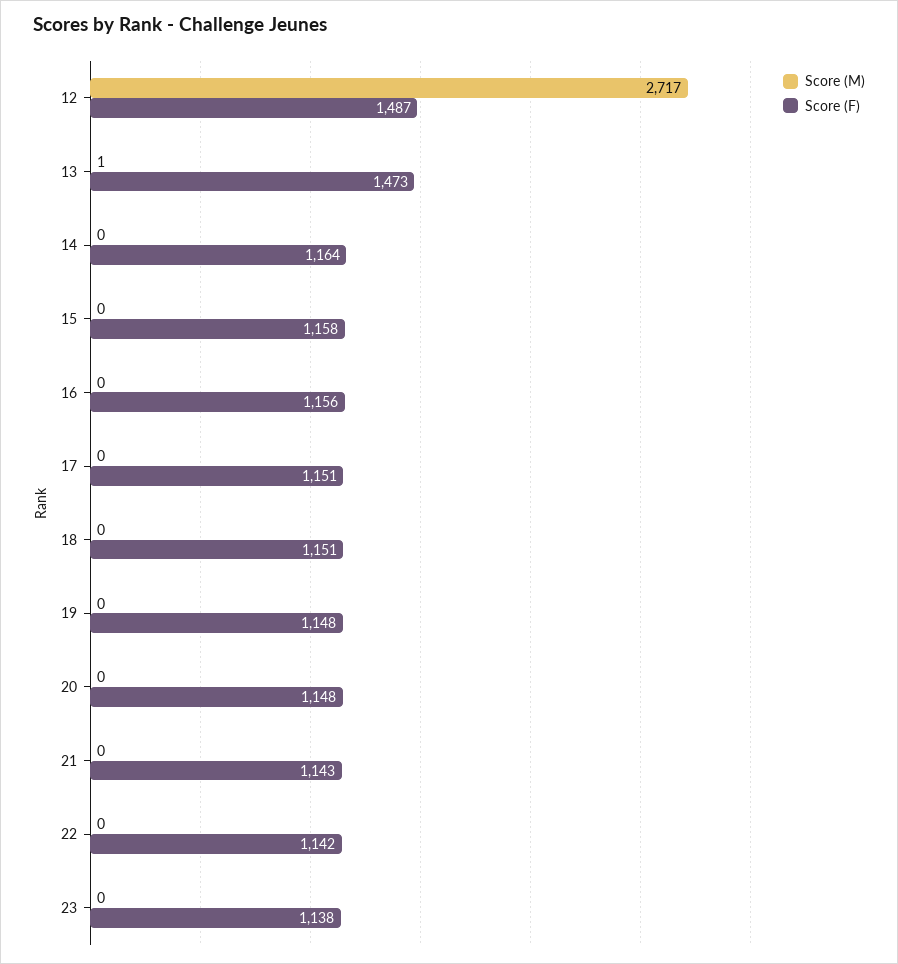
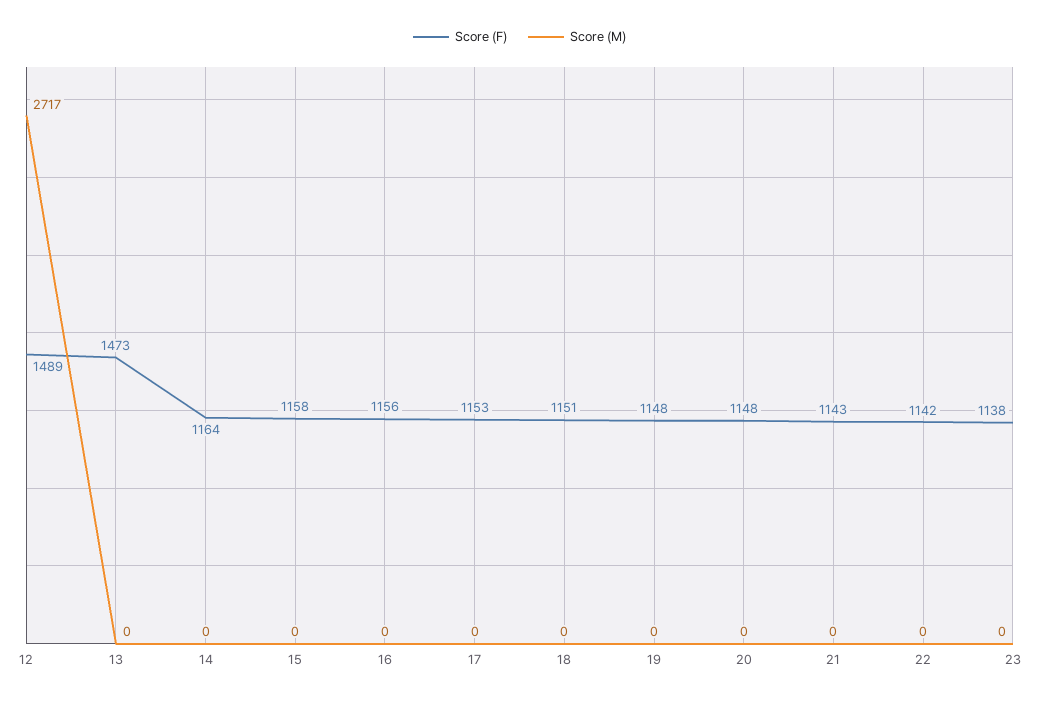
Score (F), 12: 1487 -> 1489
Score (M), 13: 1 -> 0
Score (F), 17: 1151 -> 1153

